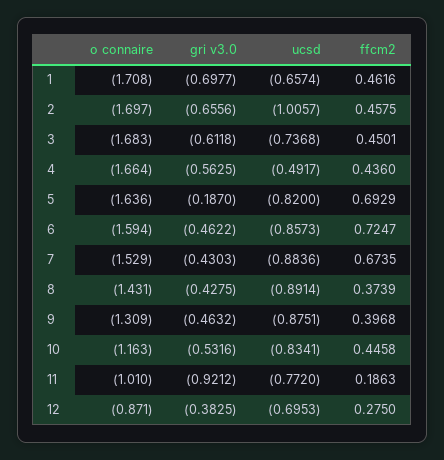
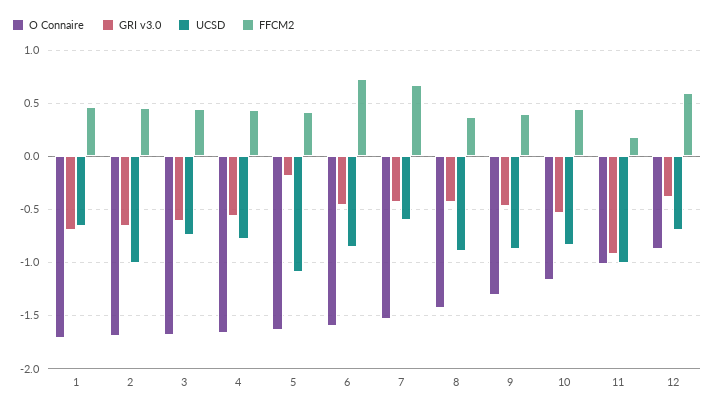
ucsd, 4: -0.4917 -> -0.8
ucsd, 5: -0.82 -> -1.1
ffcm2, 5: 0.6929 -> 0.4
ucsd, 7: -0.8836 -> -0.6
ucsd, 11: -0.772 -> -1
ffcm2, 12: 0.275 -> 0.6

